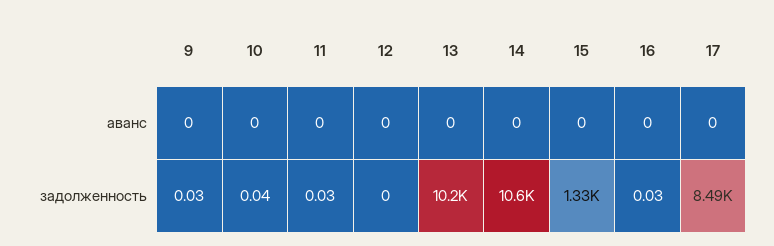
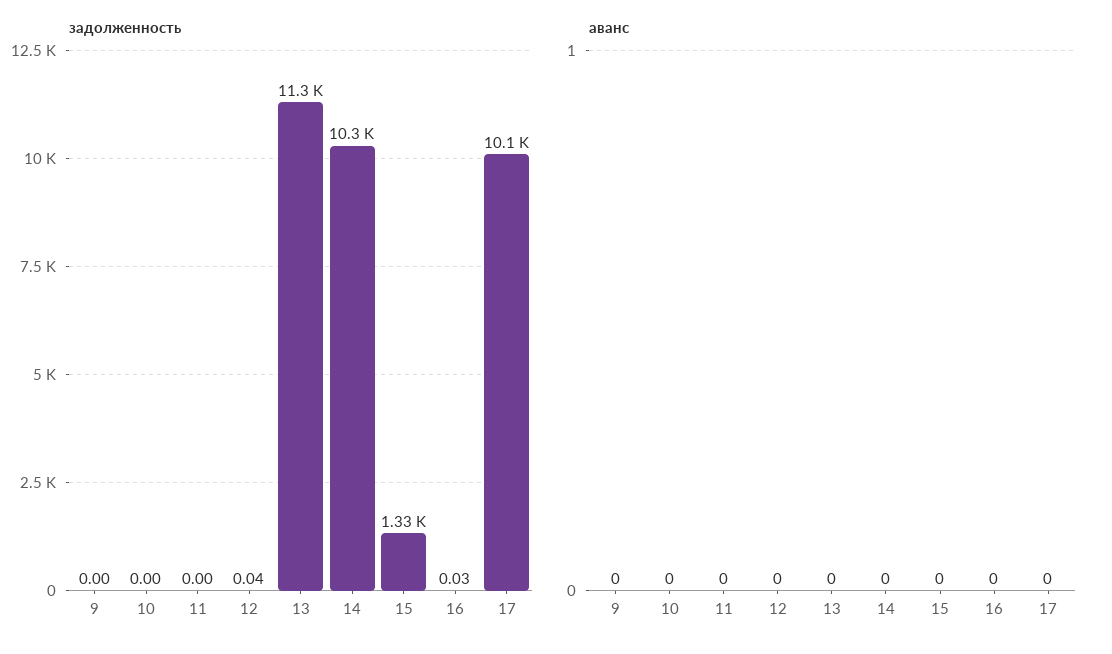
задолженность, 9: 0.03 -> 0
задолженность, 10: 0.04 -> 0
задолженность, 11: 0.03 -> 0
задолженность, 12: 0 -> 0.04
задолженность, 13: 10200 -> 11300
задолженность, 14: 10600 -> 10300
задолженность, 17: 8490 -> 10100

